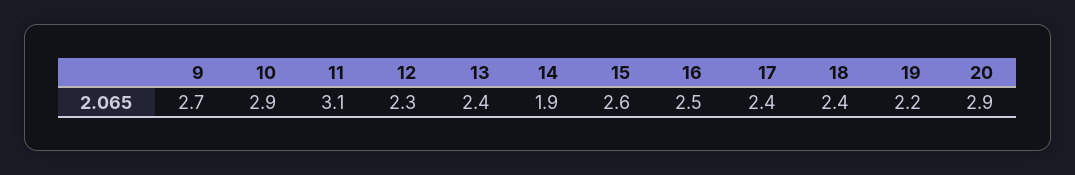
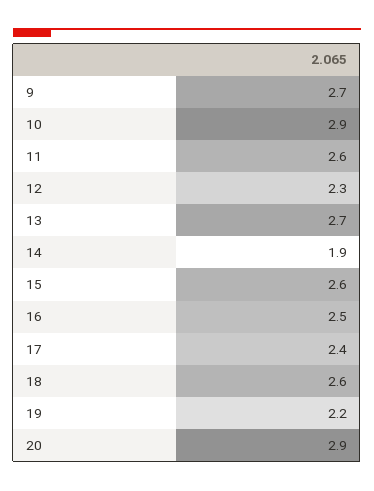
11: 3.1 -> 2.6
13: 2.4 -> 2.7
18: 2.4 -> 2.6

